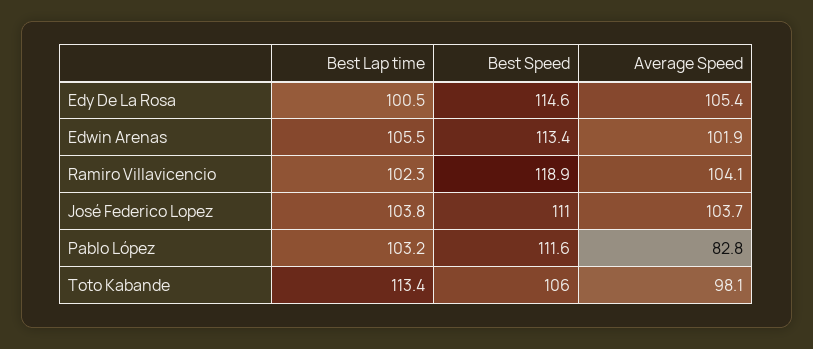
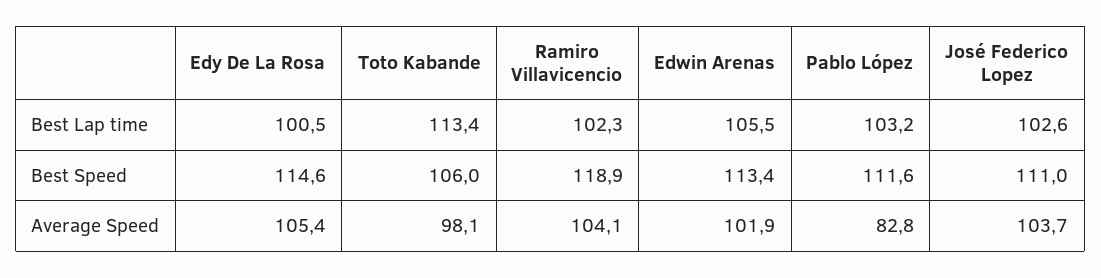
Best Lap time, José Federico Lopez: 103.8 -> 102.6

